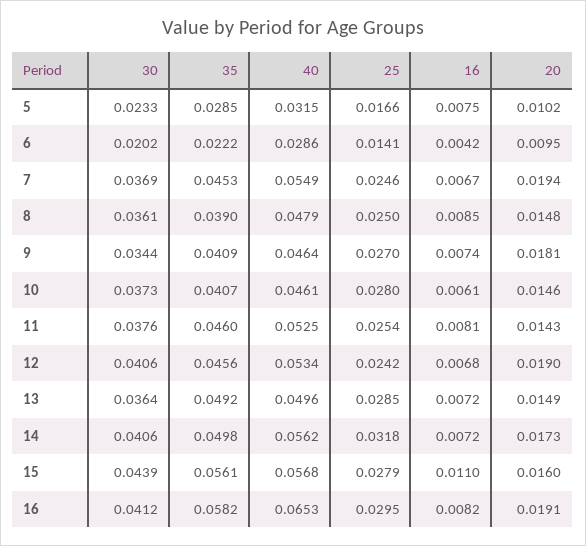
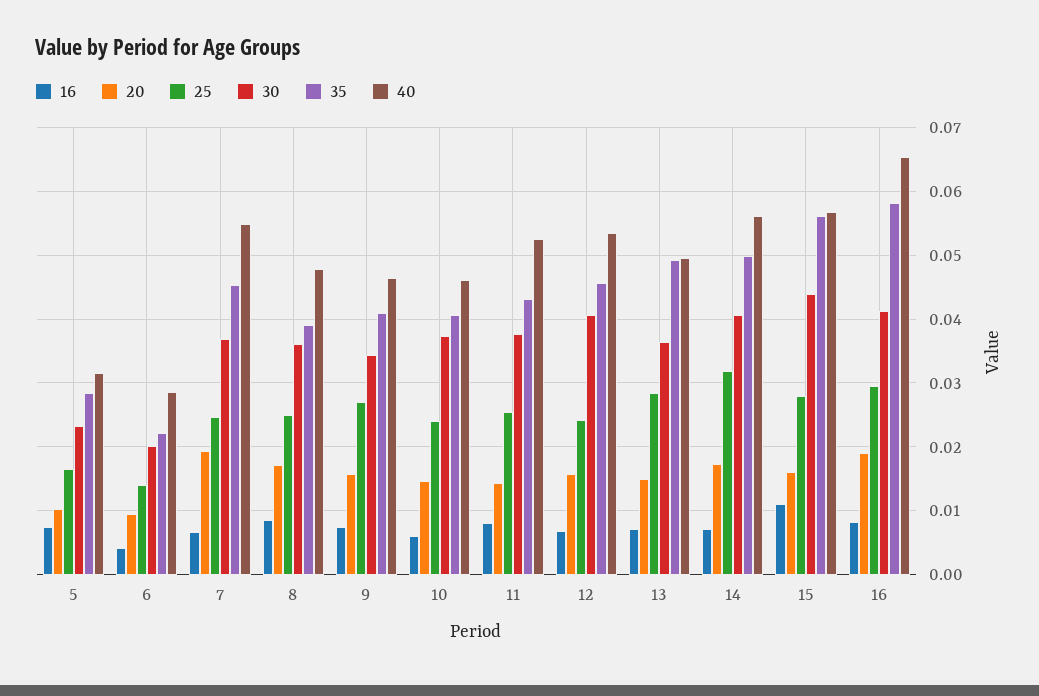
20, 8: 0.0148 -> 0.017
20, 9: 0.0181 -> 0.016
25, 10: 0.028 -> 0.024
35, 11: 0.046 -> 0.043
20, 12: 0.019 -> 0.016

